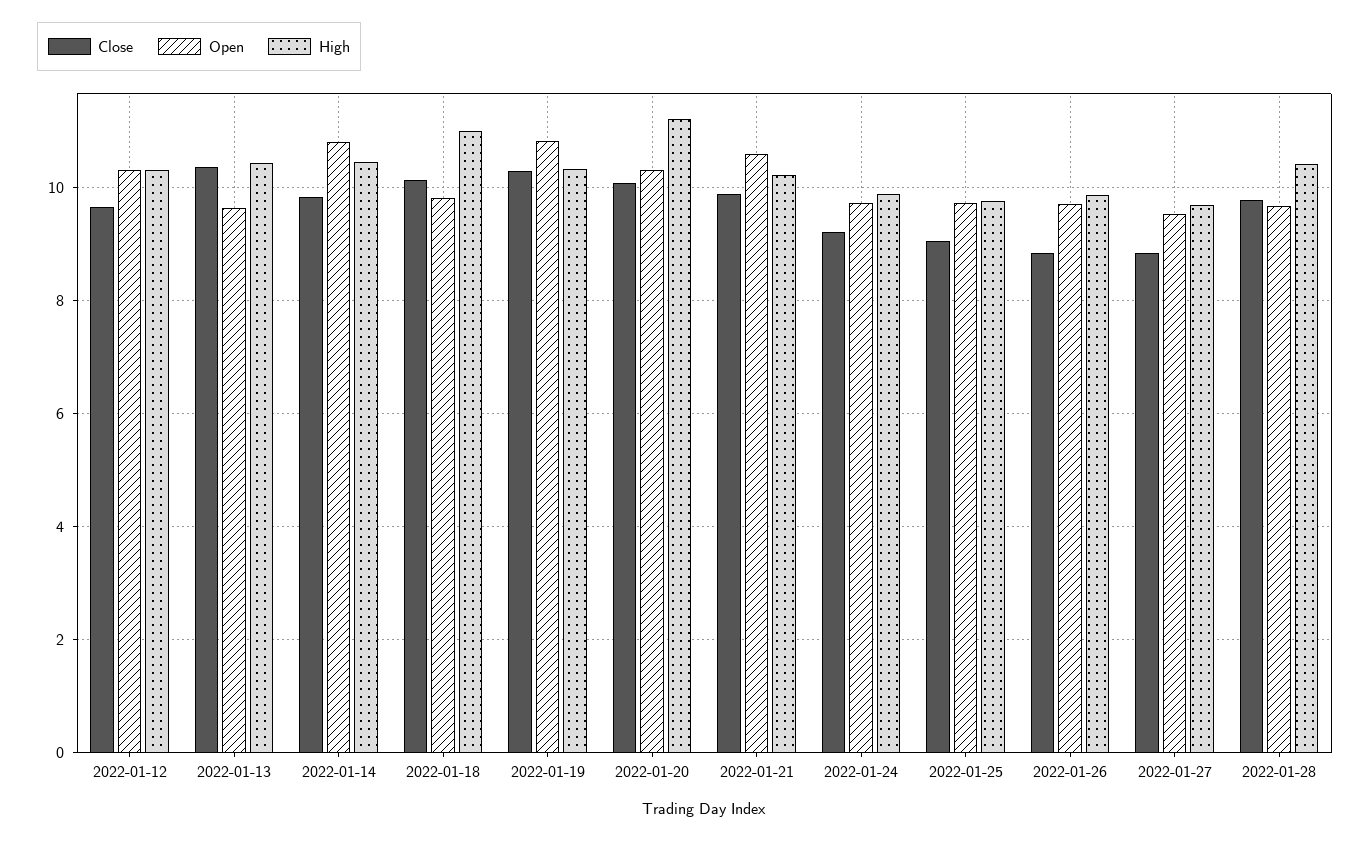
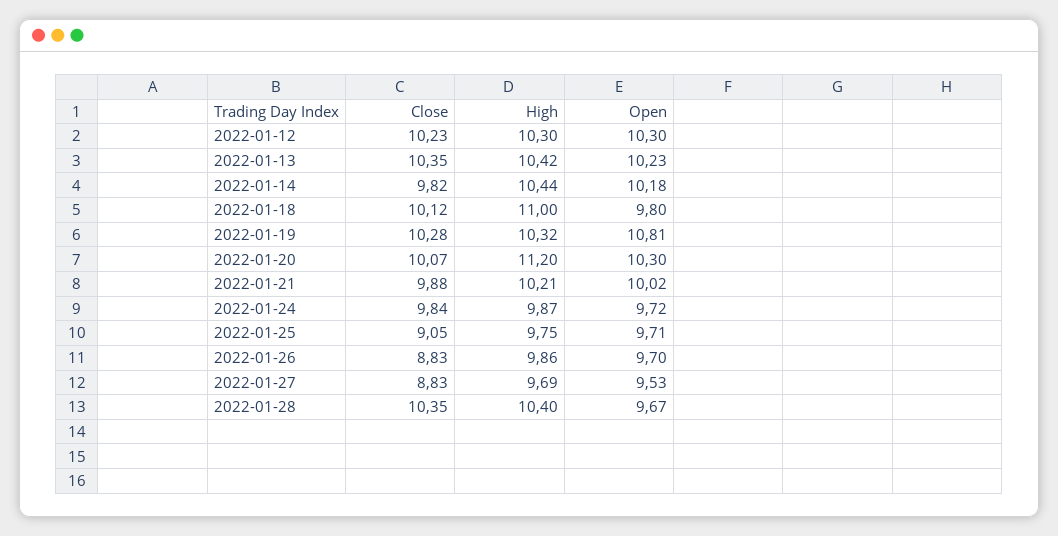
Close, 2022-01-12: 9.6 -> 10.23
Open, 2022-01-13: 9.6 -> 10.23
Open, 2022-01-14: 10.8 -> 10.18
Open, 2022-01-21: 10.6 -> 10.02
Close, 2022-01-24: 9.2 -> 9.84
Close, 2022-01-28: 9.8 -> 10.35

